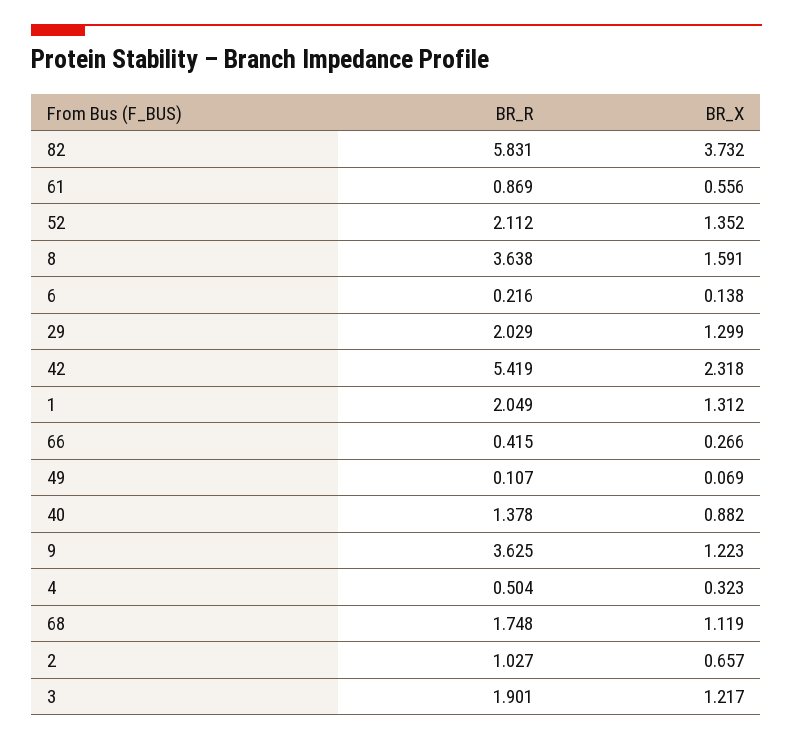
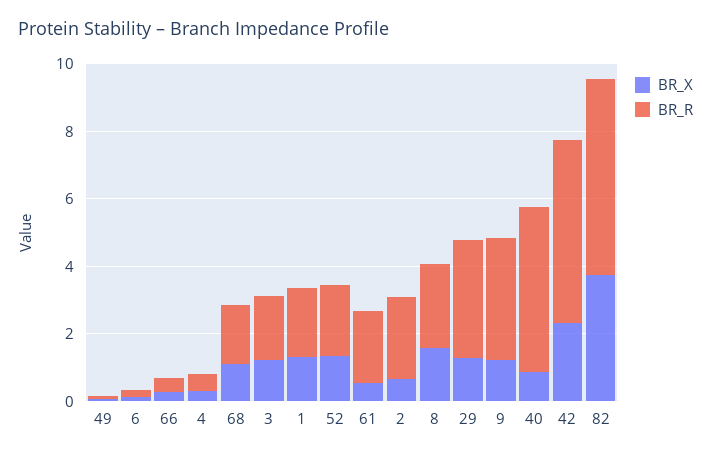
BR_R, 61: 0.869 -> 2
BR_R, 8: 3.638 -> 2.5
BR_R, 29: 2.029 -> 3.5
BR_R, 40: 1.378 -> 5
BR_R, 2: 1.027 -> 2.5

